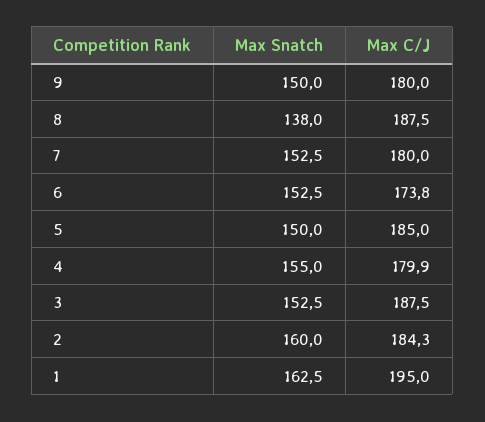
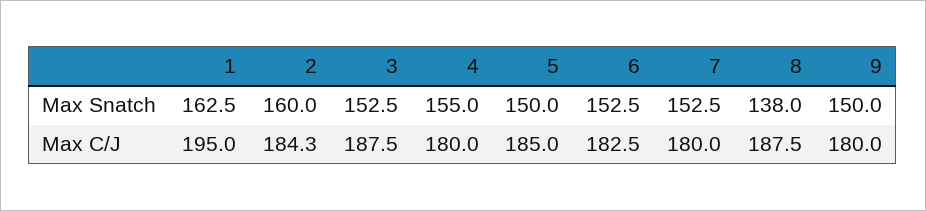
Max C/J, 6: 173.8 -> 182.5
Max C/J, 4: 179.9 -> 180

